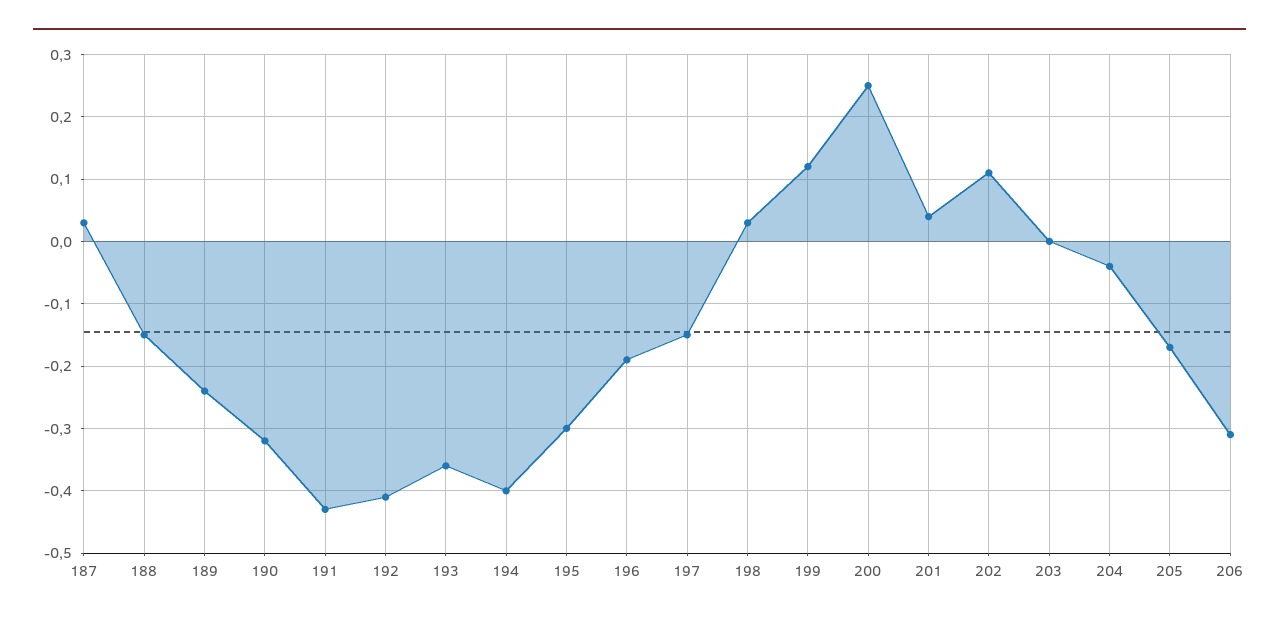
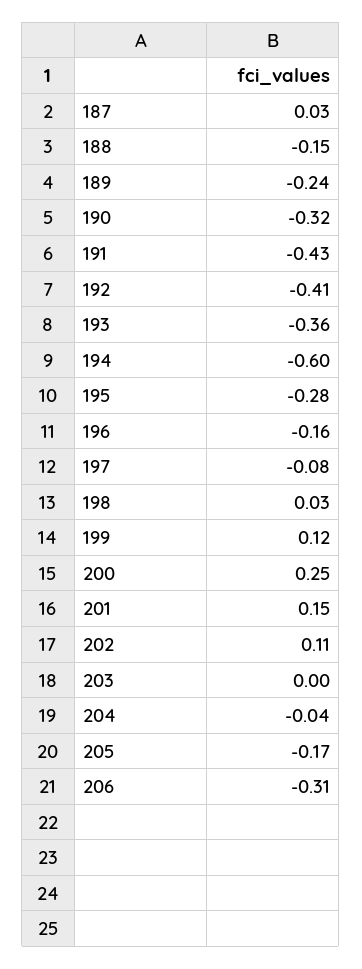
194: -0.4 -> -0.6
195: -0.3 -> -0.28
196: -0.19 -> -0.16
197: -0.15 -> -0.08
201: 0.04 -> 0.15

